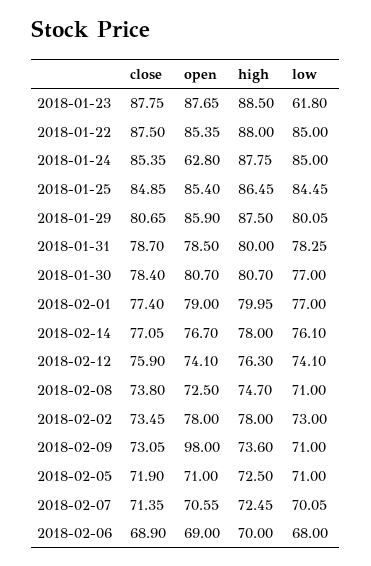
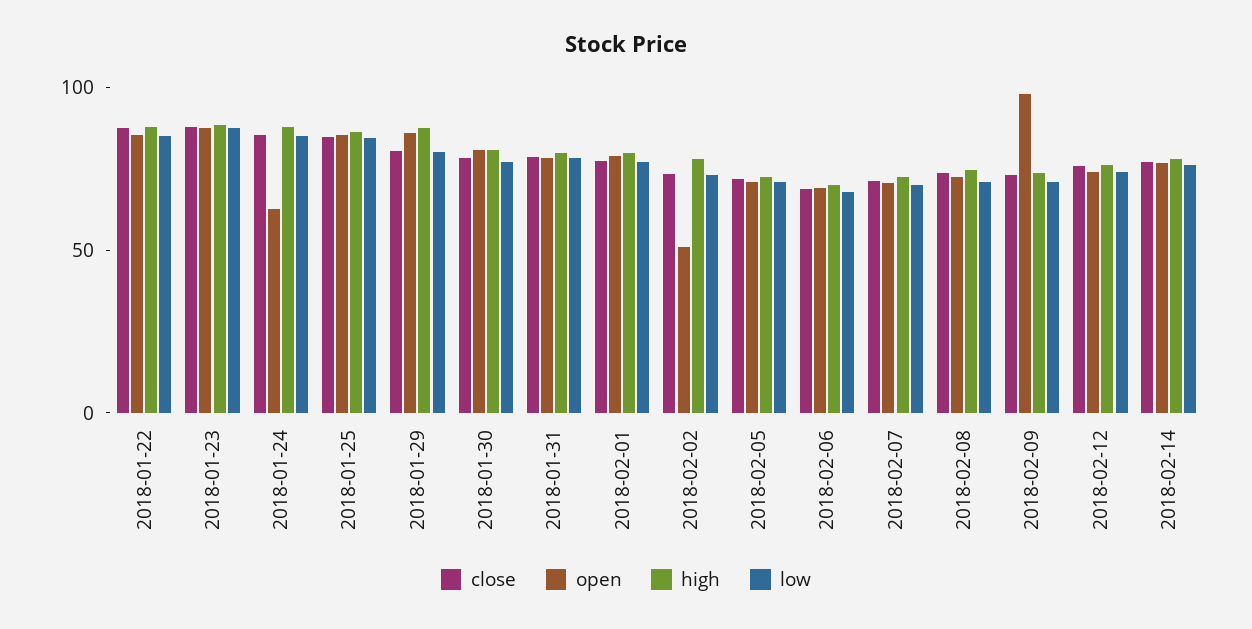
low, 2018-01-23: 61.8 -> 90
open, 2018-02-02: 78 -> 50

